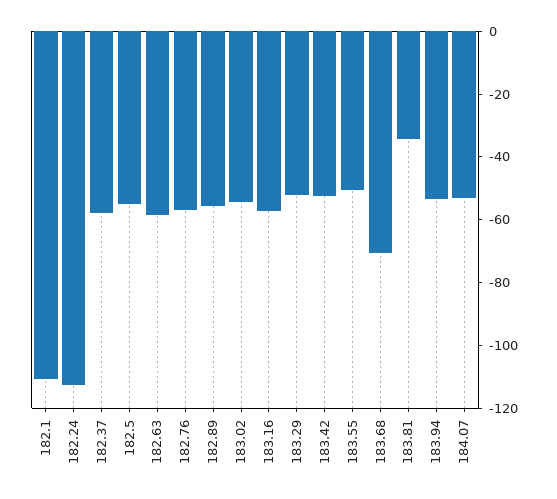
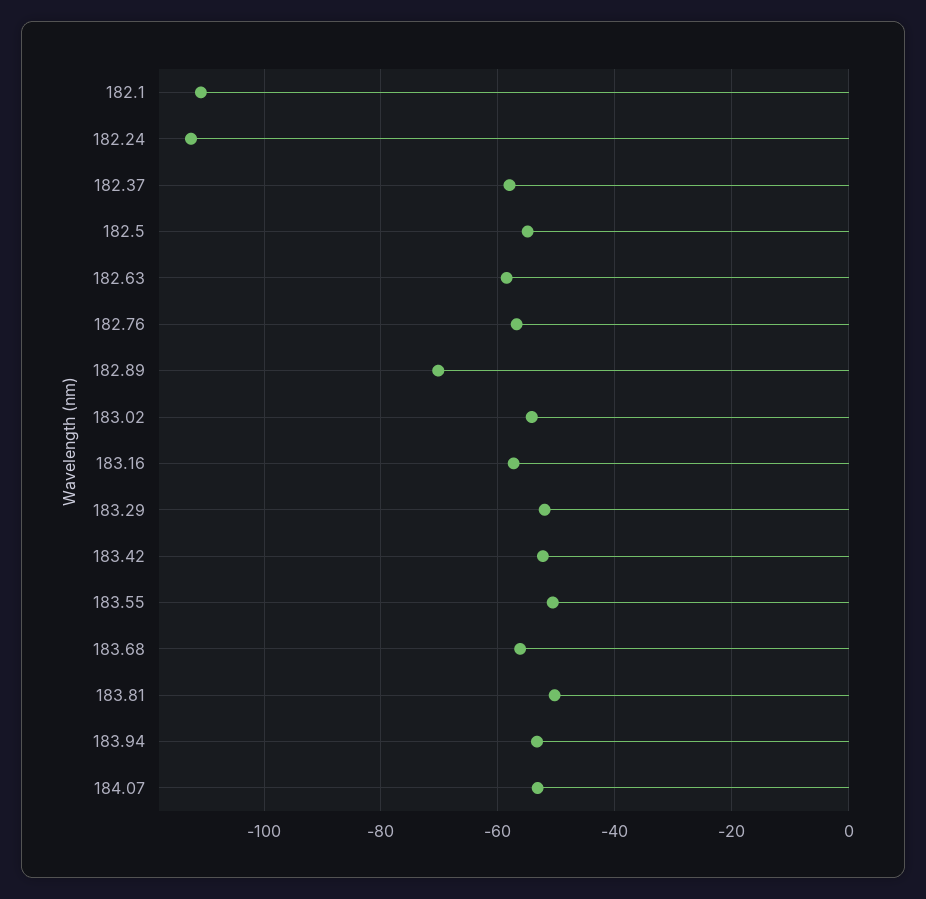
182.89: -55 -> -70
183.68: -70 -> -56
183.81: -35 -> -50

